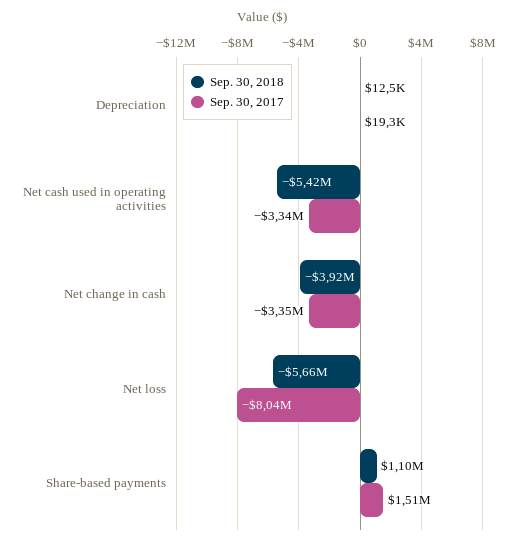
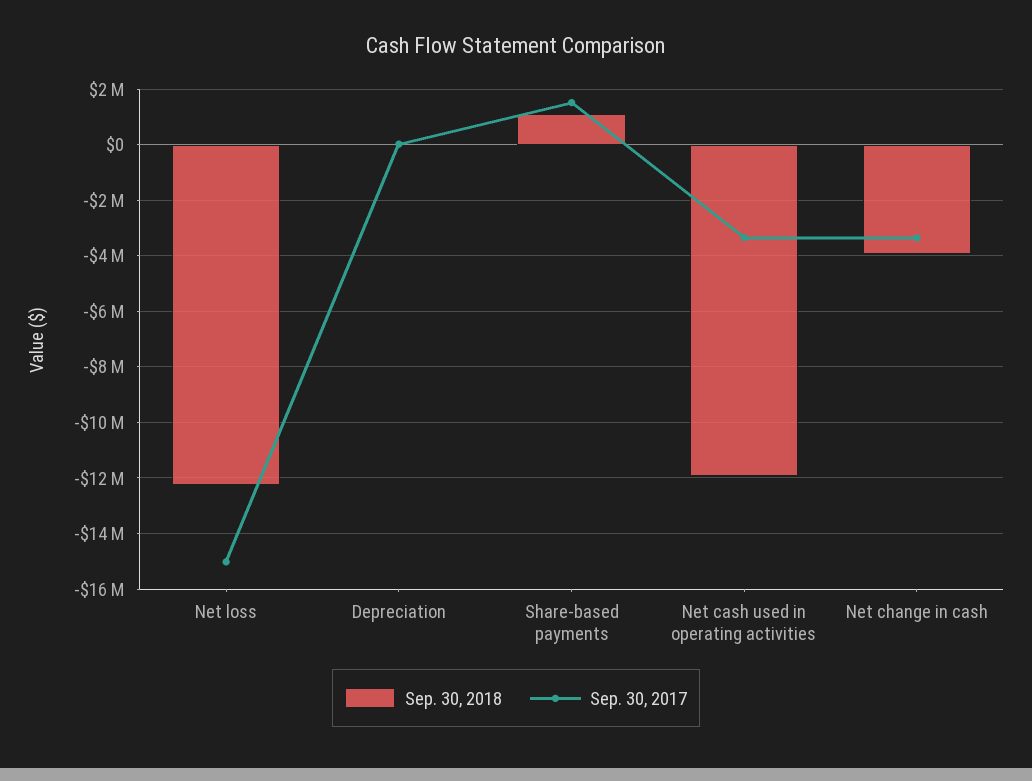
Sep. 30, 2018, Net cash used in operating activities: -5420000 -> -12000000
Sep. 30, 2018, Net loss: -5660000 -> -12250000
Sep. 30, 2017, Net loss: -8040000 -> -15000000

